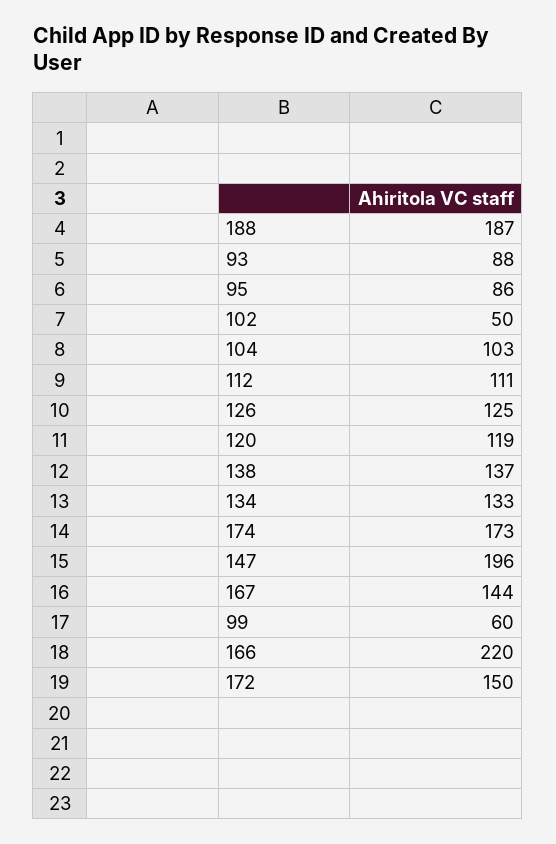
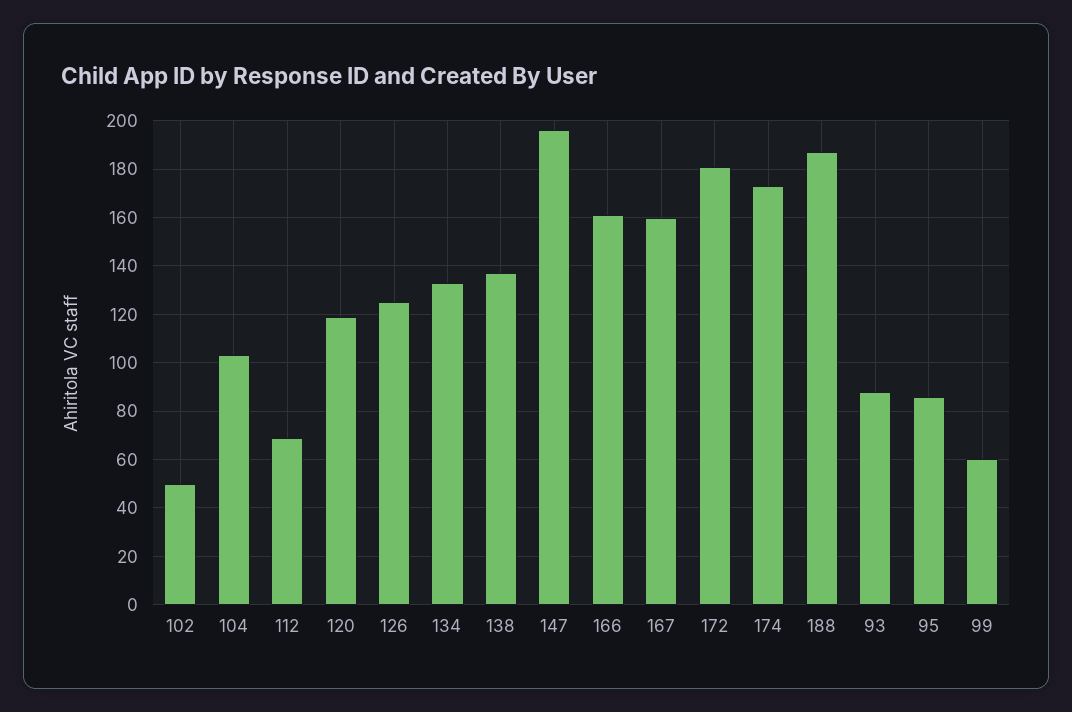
112: 111 -> 70
167: 144 -> 160
166: 220 -> 160
172: 150 -> 180

